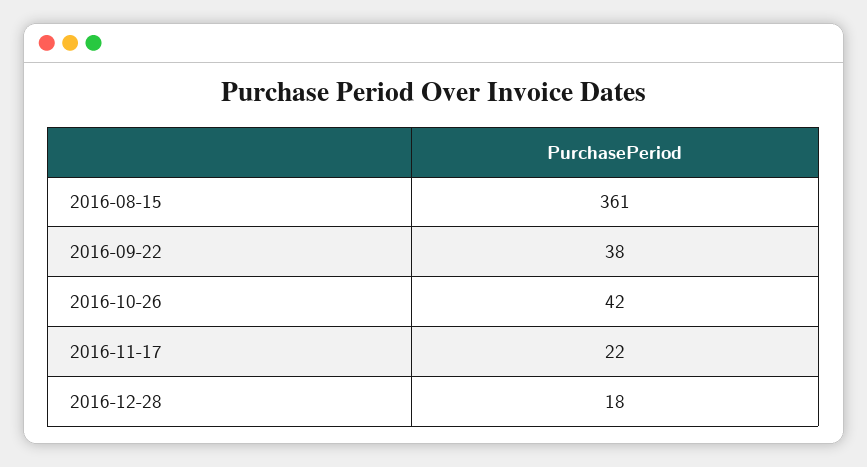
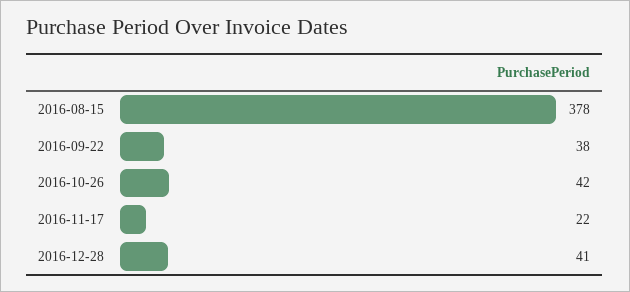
2016-08-15: 361 -> 378
2016-12-28: 18 -> 41

